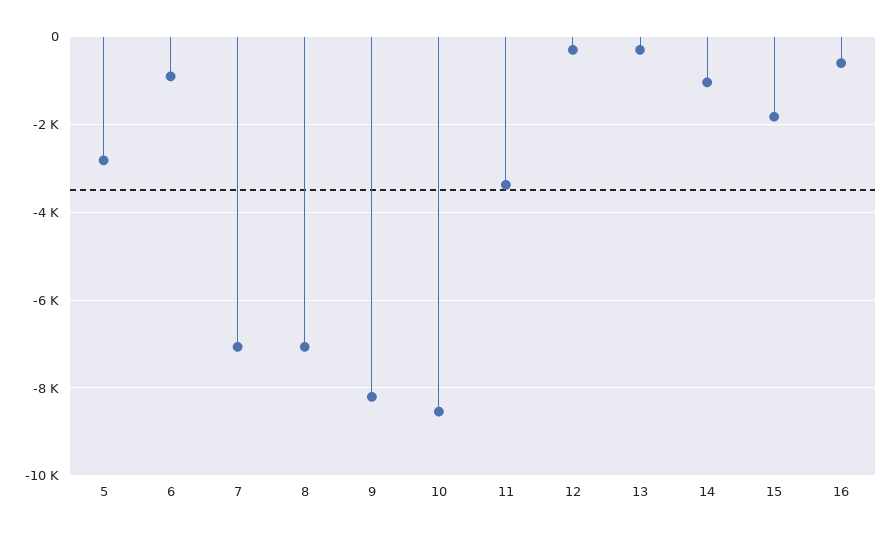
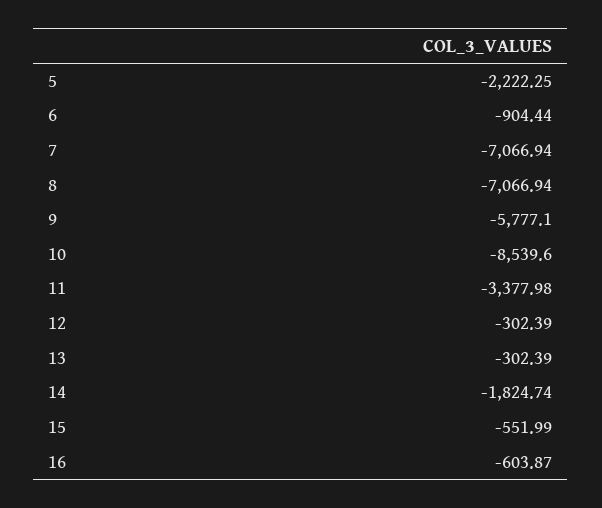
5: -2800 -> -2222.25
9: -8200 -> -5777.1
14: -1000 -> -1824.74
15: -1800 -> -551.99

